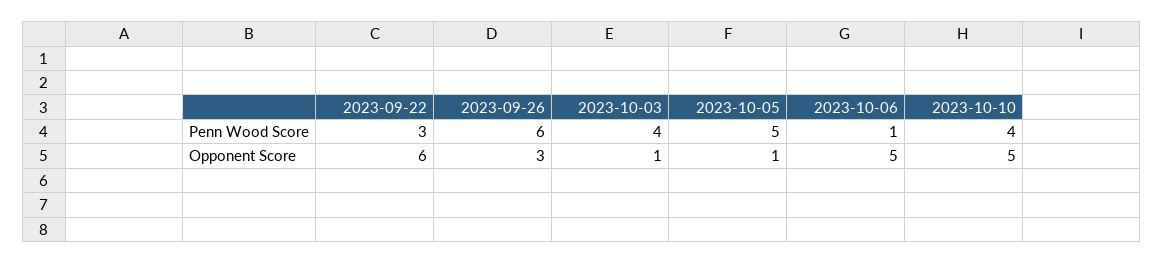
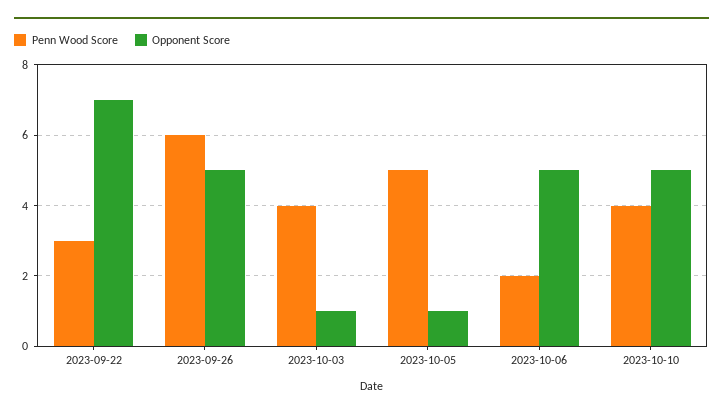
Penn Wood Score, 2023-10-06: 1 -> 2
Opponent Score, 2023-09-22: 6 -> 7
Opponent Score, 2023-09-26: 3 -> 5

